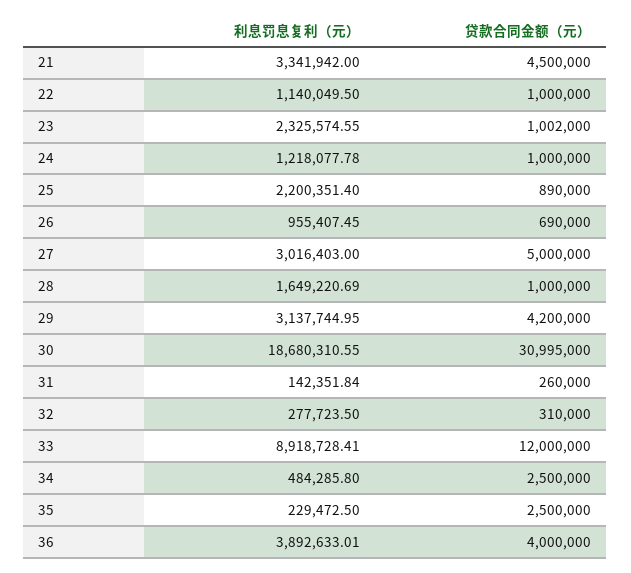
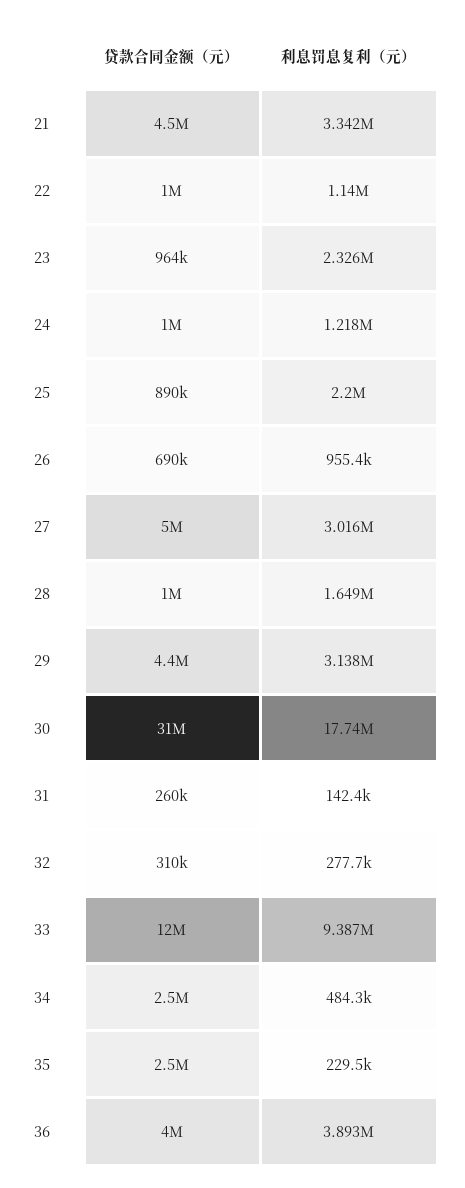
贷款合同金额（元）, 23: 1002000 -> 964000
贷款合同金额（元）, 29: 4200000 -> 4400000
利息罚息复利（元）, 30: 18680310.55 -> 17740000
利息罚息复利（元）, 33: 8918728.41 -> 9387000

